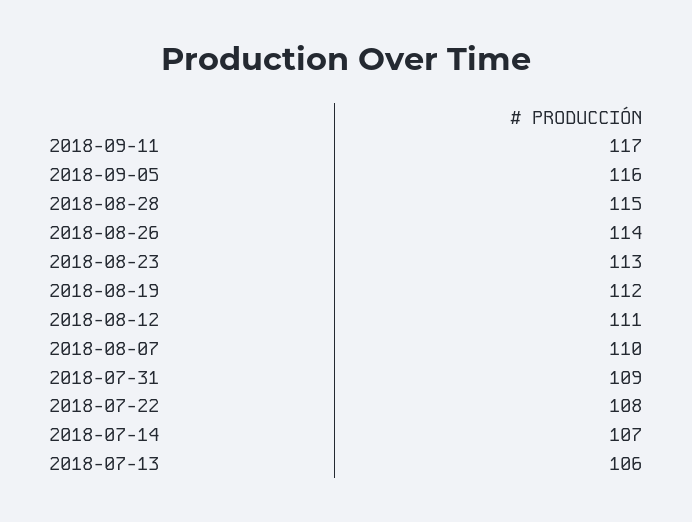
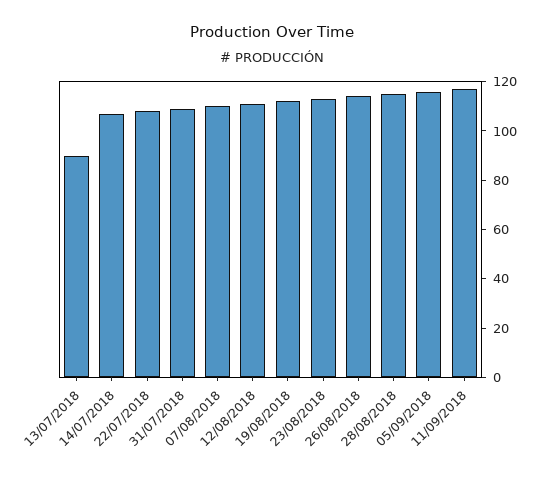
2018-07-13: 106 -> 90

